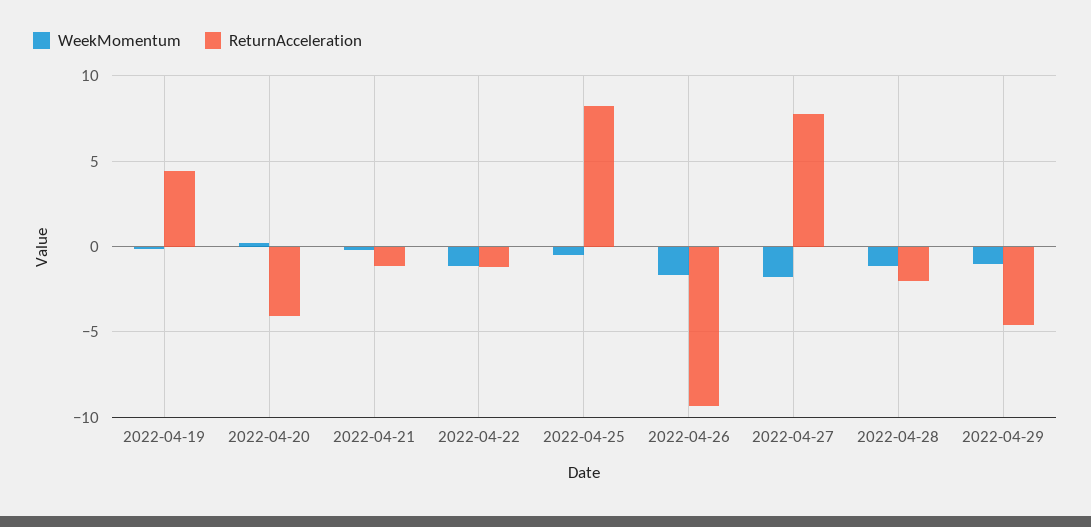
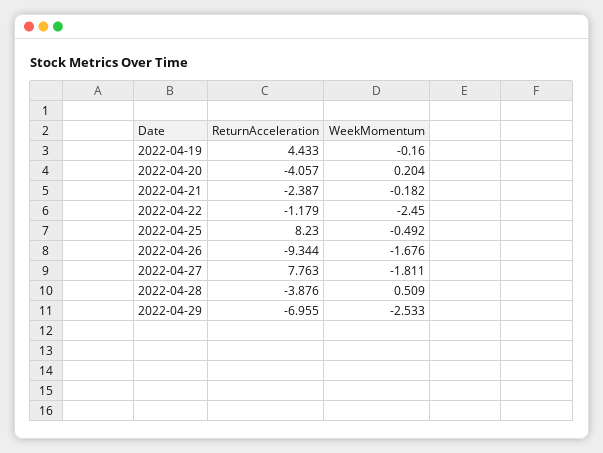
ReturnAcceleration, 2022-04-21: -1 -> -2.387
WeekMomentum, 2022-04-22: -1 -> -2.45
WeekMomentum, 2022-04-28: -1 -> 0.509
ReturnAcceleration, 2022-04-28: -2 -> -3.876
WeekMomentum, 2022-04-29: -1 -> -2.533
ReturnAcceleration, 2022-04-29: -4.5 -> -6.955

